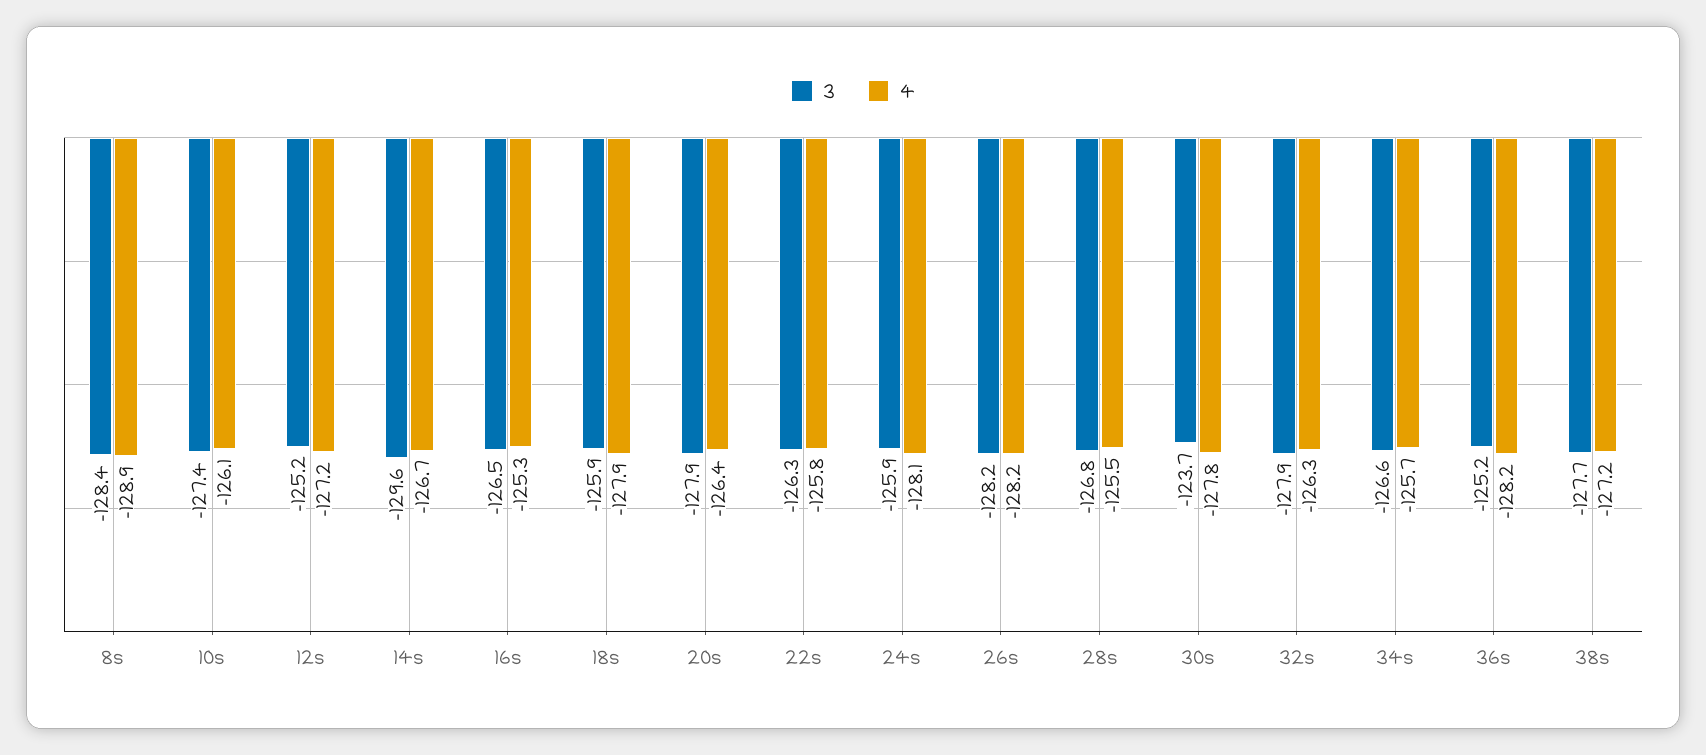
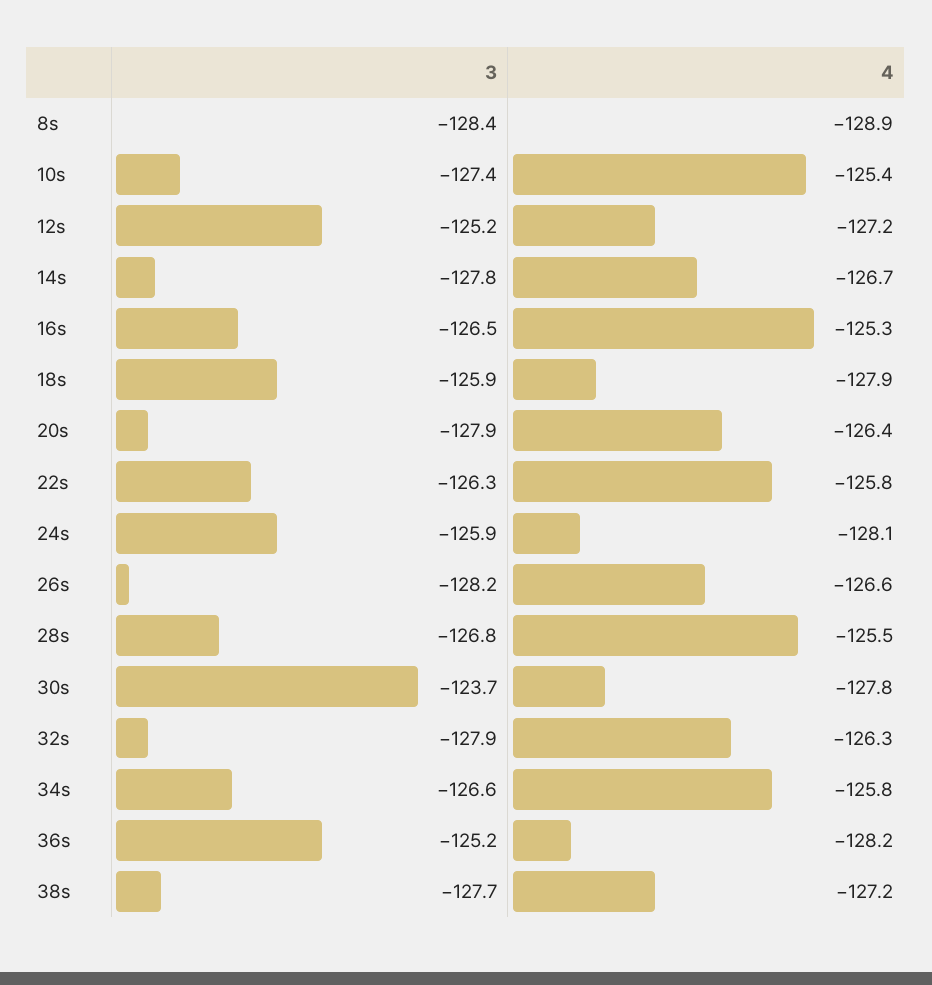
4, 10s: -126.1 -> -125.4
3, 14s: -129.6 -> -127.8
4, 26s: -128.2 -> -126.6
4, 34s: -125.7 -> -125.8

